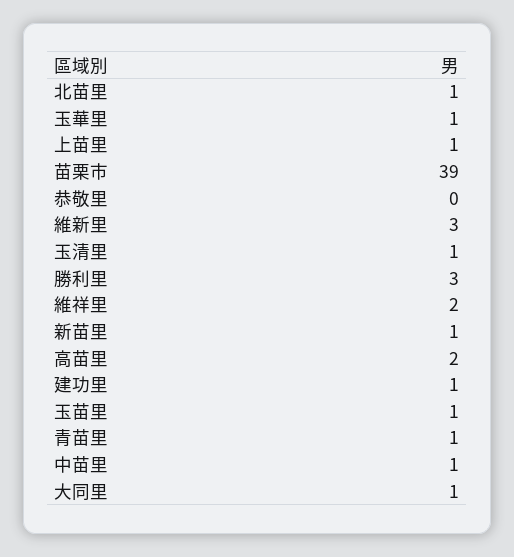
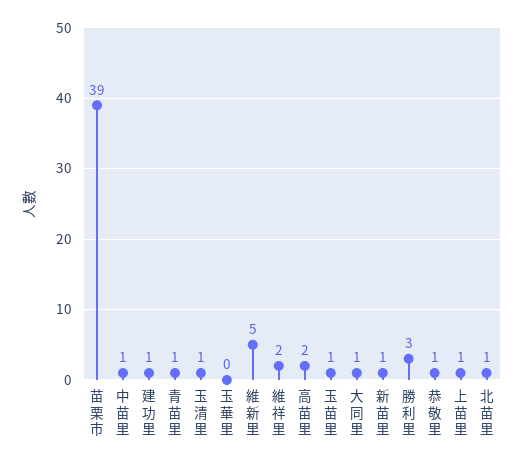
玉華里: 1 -> 0
恭敬里: 0 -> 1
維新里: 3 -> 5

